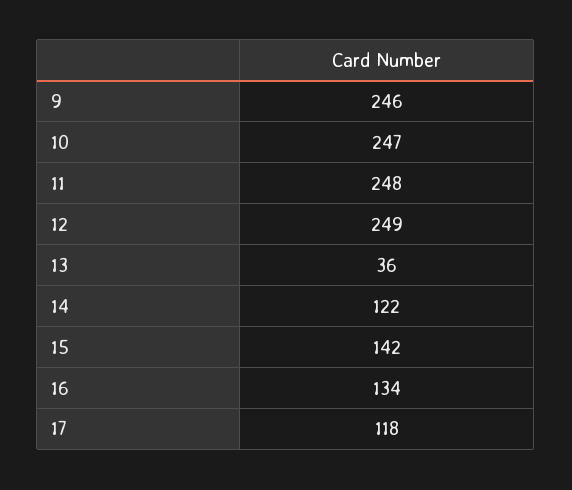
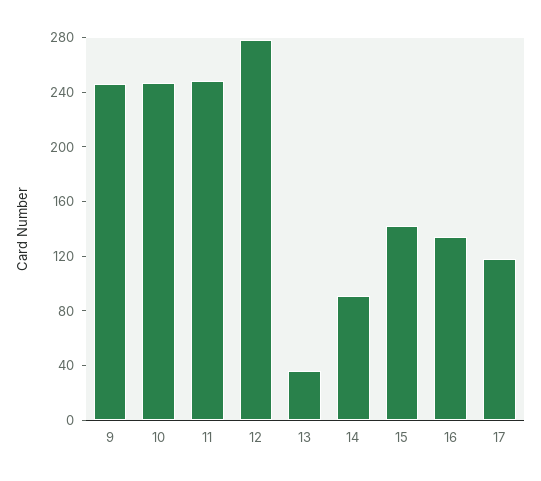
12: 249 -> 280
14: 122 -> 90

